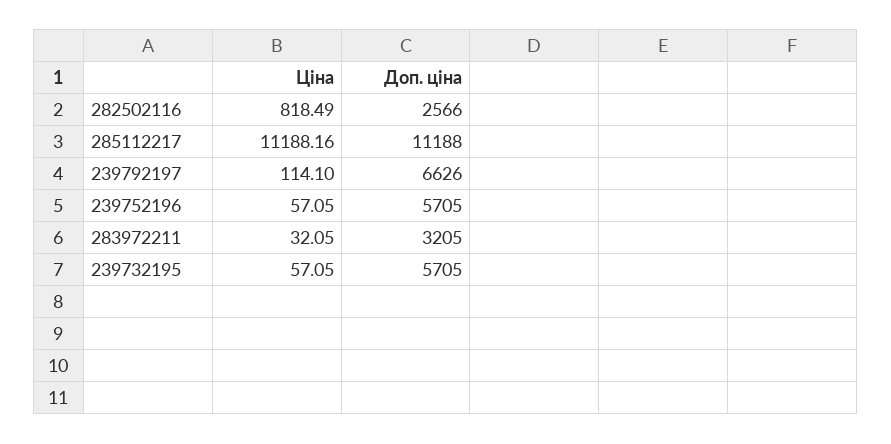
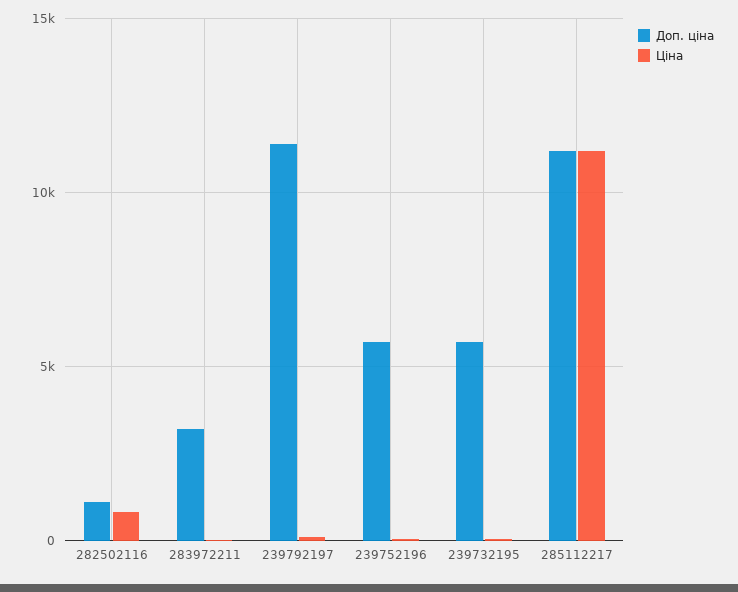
Доп. ціна, 282502116: 2566 -> 1000
Доп. ціна, 239792197: 6626 -> 11500

